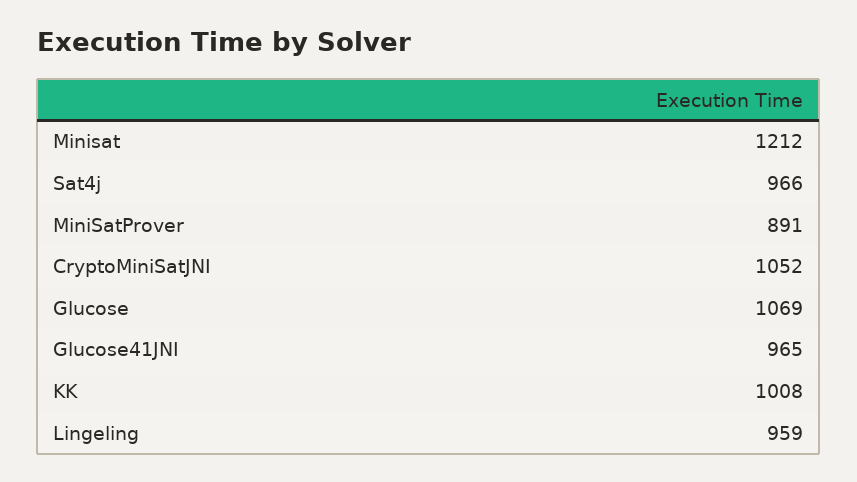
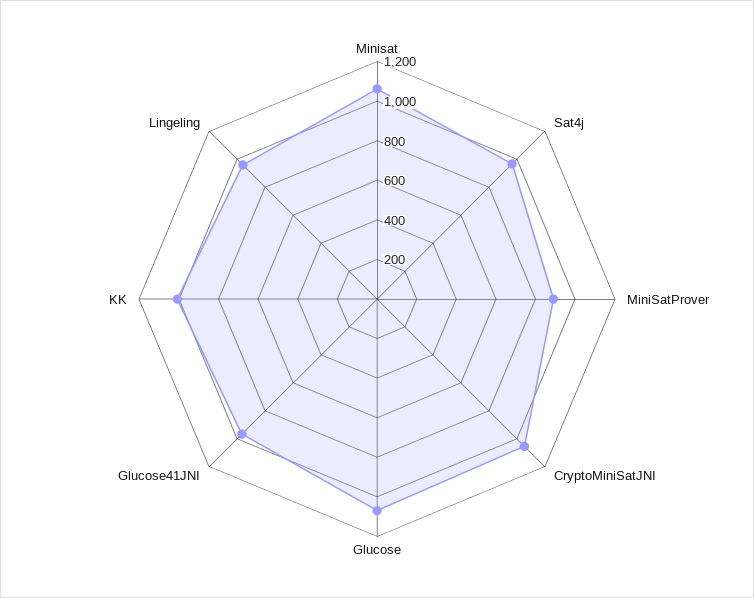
Minisat: 1212 -> 1050

